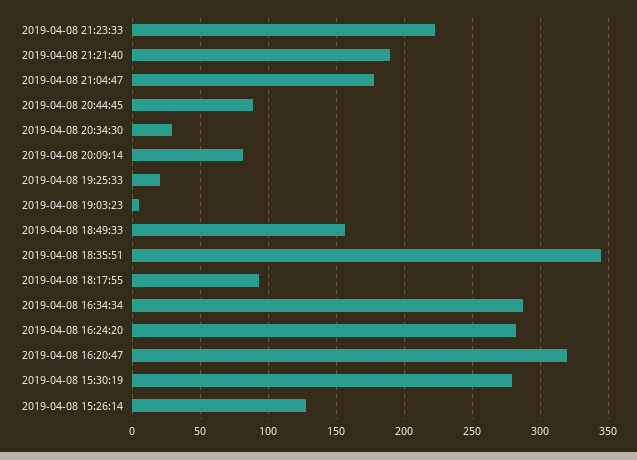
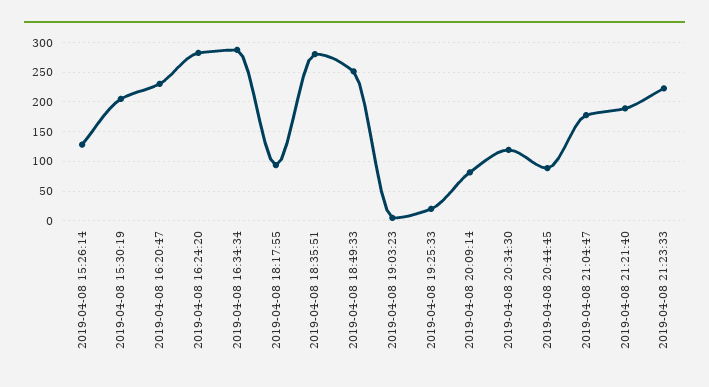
2019-04-08 20:34:30: 30 -> 125
2019-04-08 18:49:33: 155 -> 250
2019-04-08 18:35:51: 345 -> 275
2019-04-08 16:20:47: 320 -> 225
2019-04-08 15:30:19: 280 -> 200

